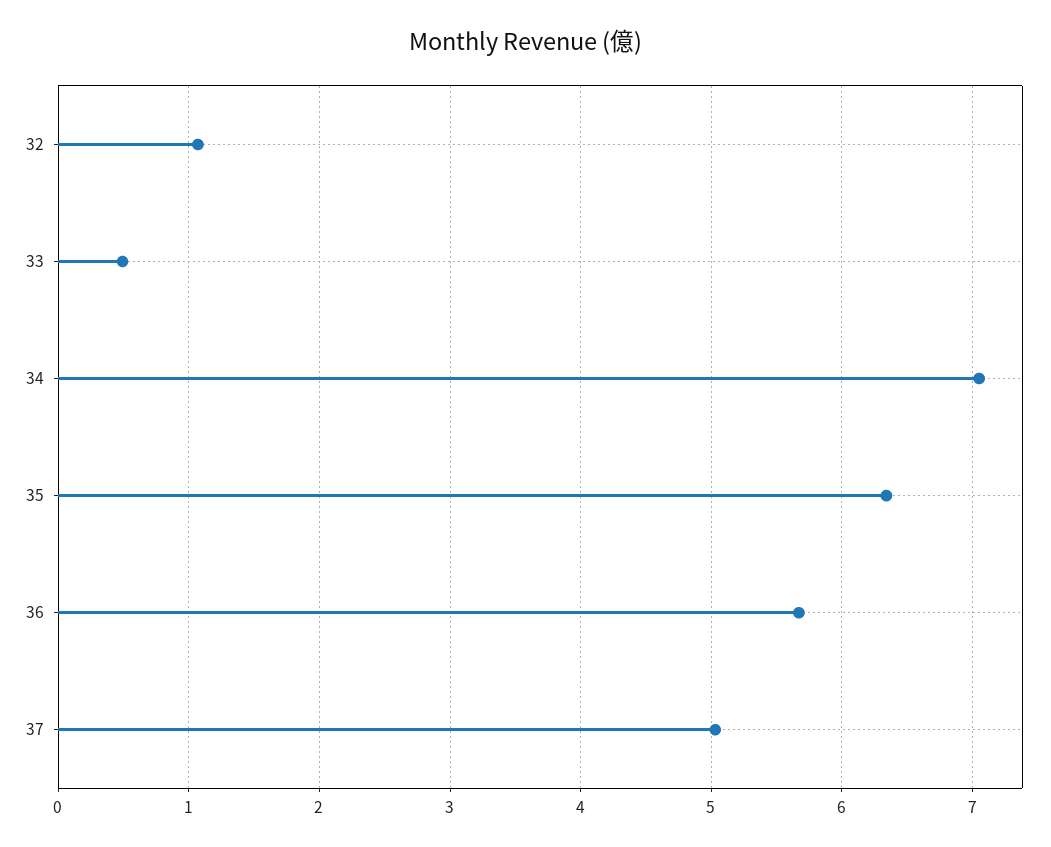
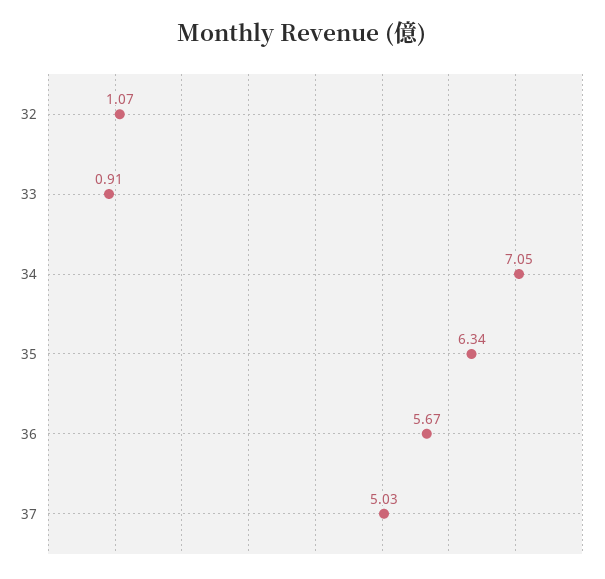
33: 0.5 -> 0.91

